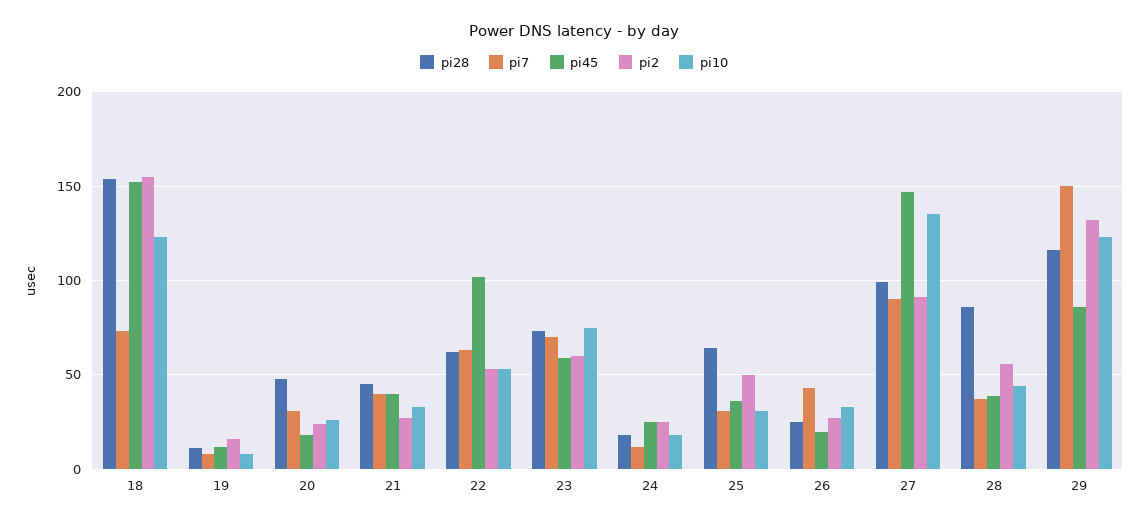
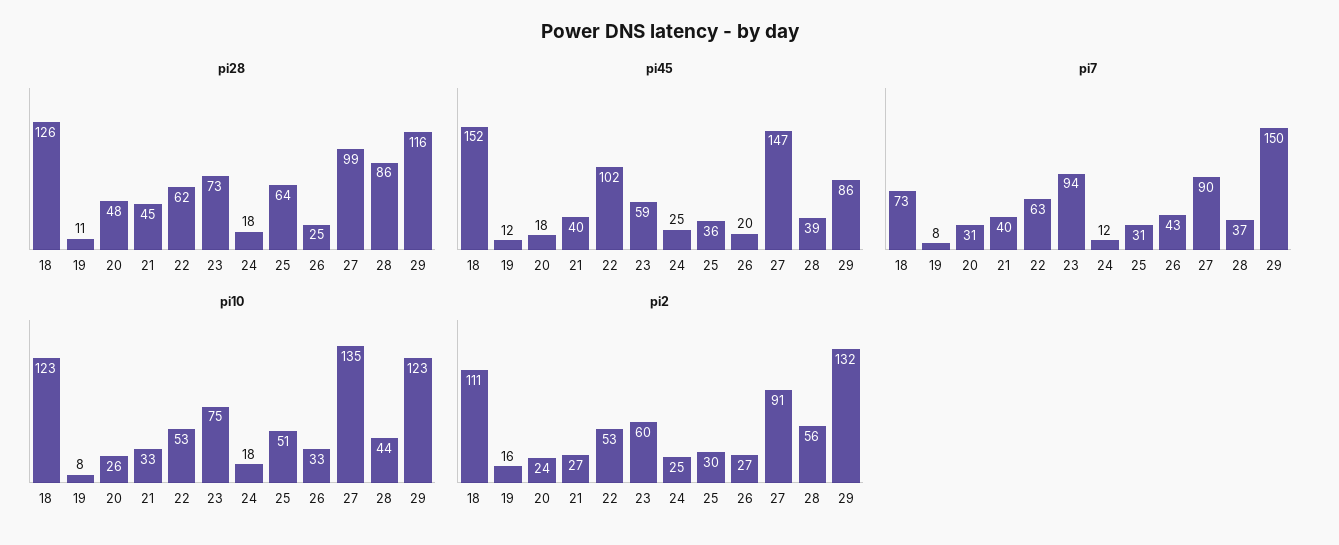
pi28, 18: 155 -> 126
pi2, 18: 155 -> 111
pi7, 23: 70 -> 94
pi2, 25: 50 -> 30
pi10, 25: 30 -> 51

